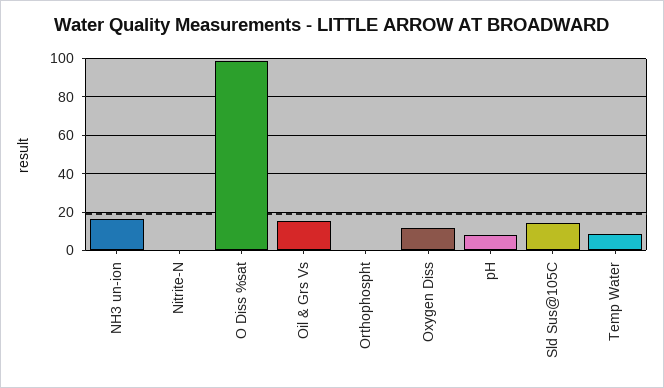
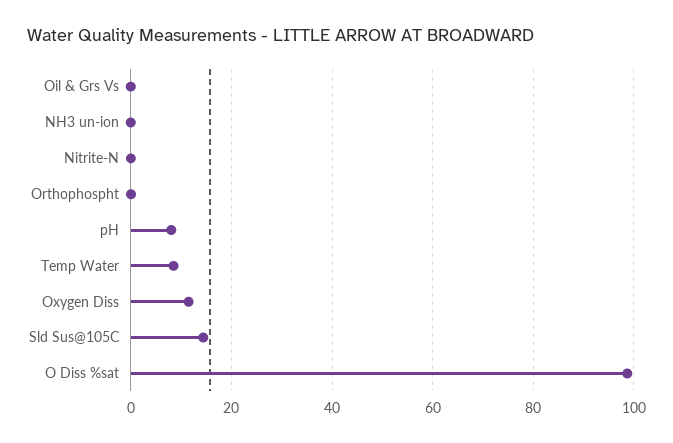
NH3 un-ion: 15 -> 0
Oil & Grs Vs: 15 -> 0

